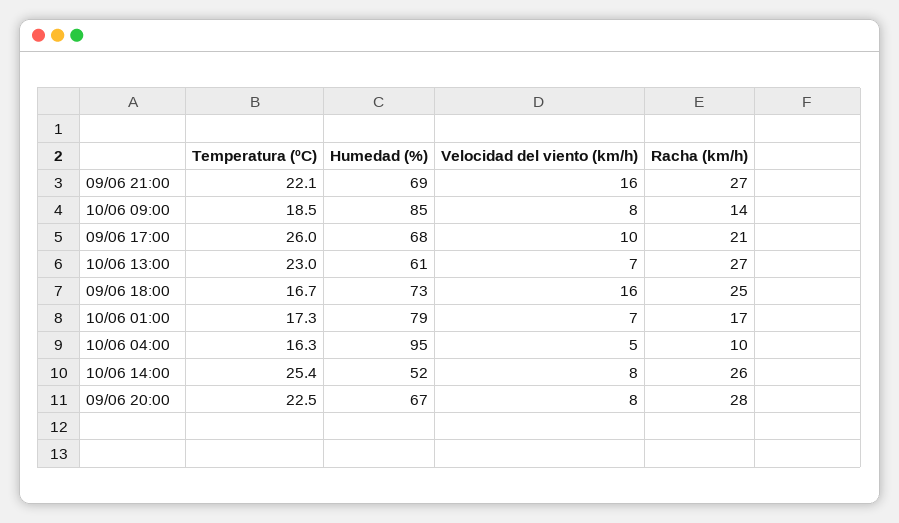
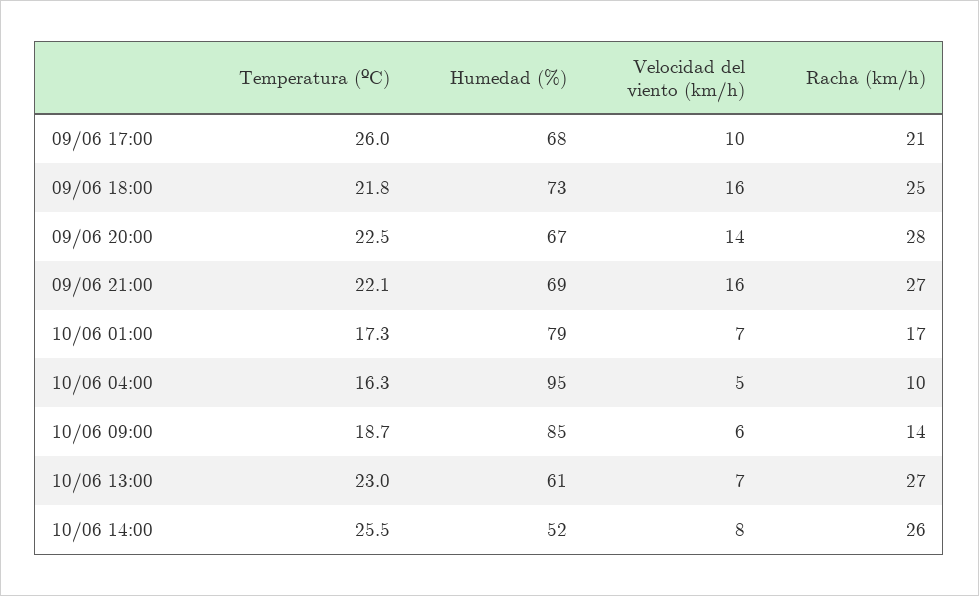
Temperatura (ºC), 10/06 09:00: 18.5 -> 18.7
Velocidad del viento (km/h), 10/06 09:00: 8 -> 6
Temperatura (ºC), 09/06 18:00: 16.7 -> 21.8
Temperatura (ºC), 10/06 14:00: 25.4 -> 25.5
Velocidad del viento (km/h), 09/06 20:00: 8 -> 14

